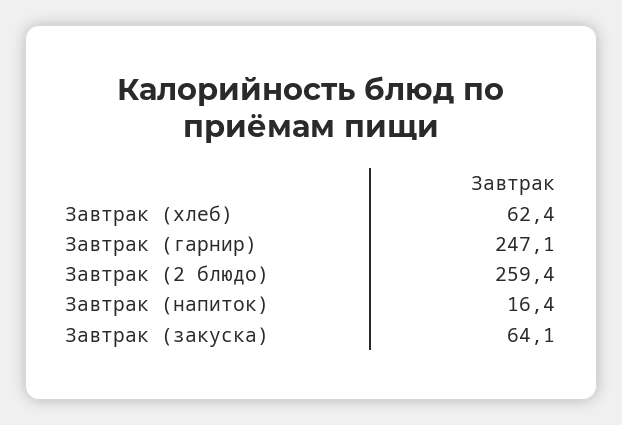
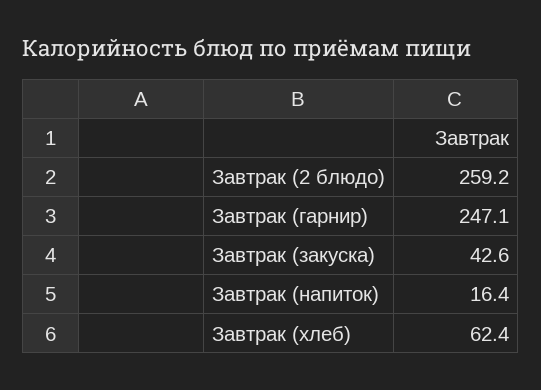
Завтрак (2 блюдо): 259.4 -> 259.2
Завтрак (закуска): 64.1 -> 42.6

